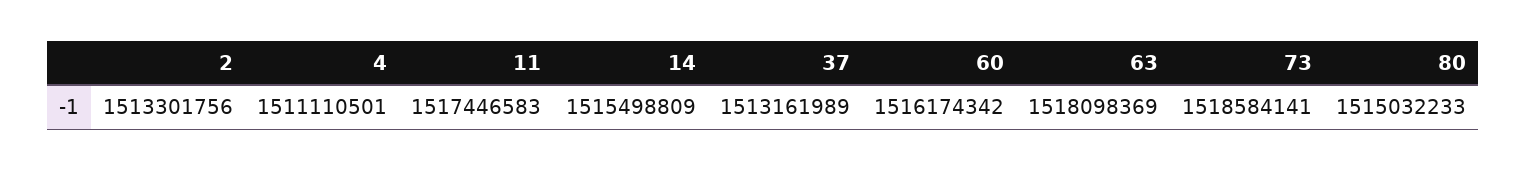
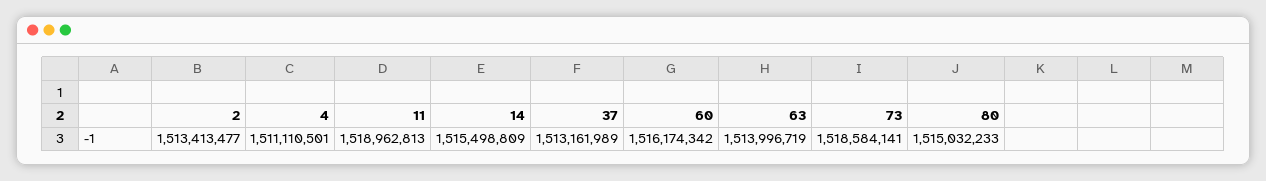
2: 1513301756 -> 1513413477
11: 1517446583 -> 1518962813
63: 1518098369 -> 1513996719

